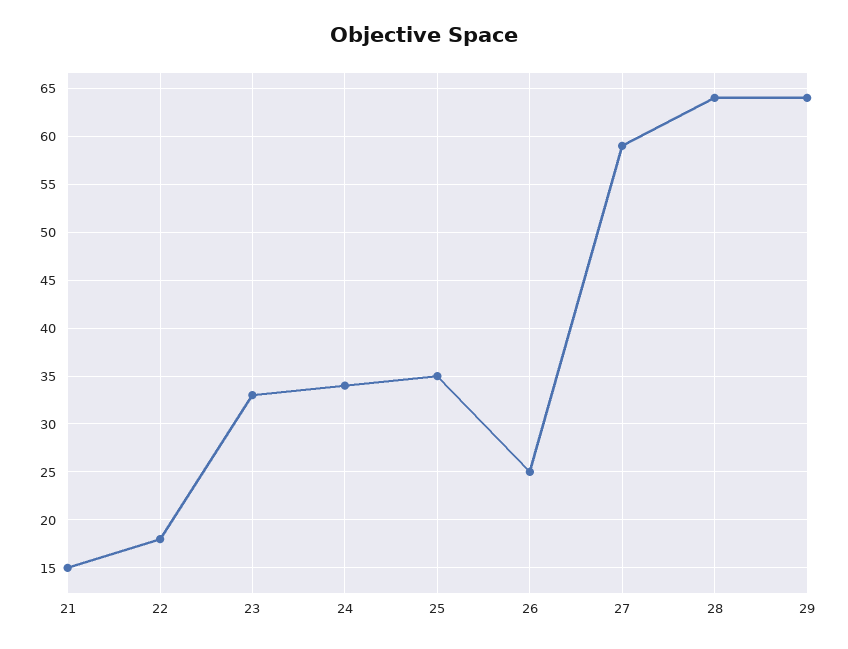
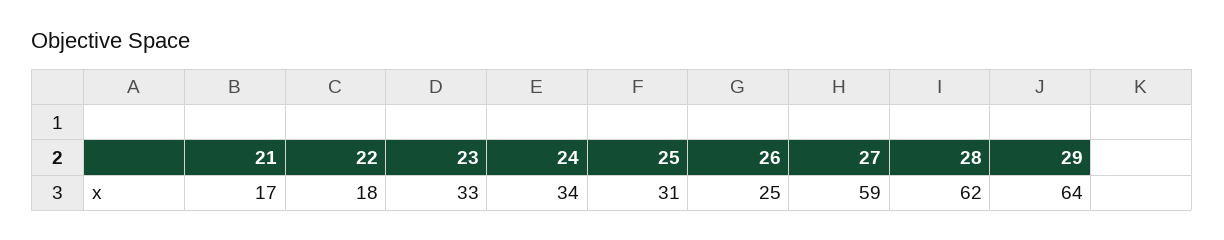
21: 15 -> 17
25: 35 -> 31
28: 64 -> 62

